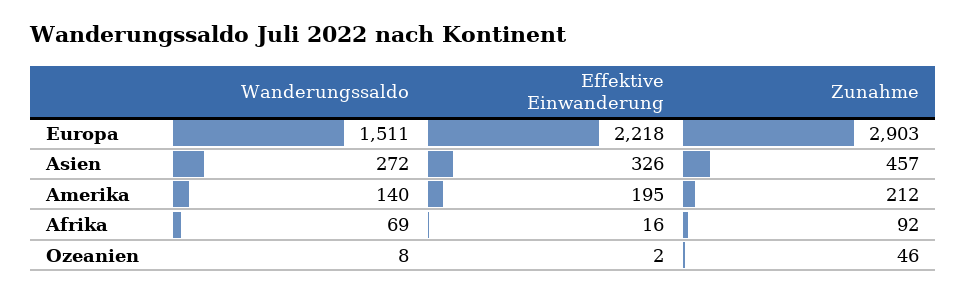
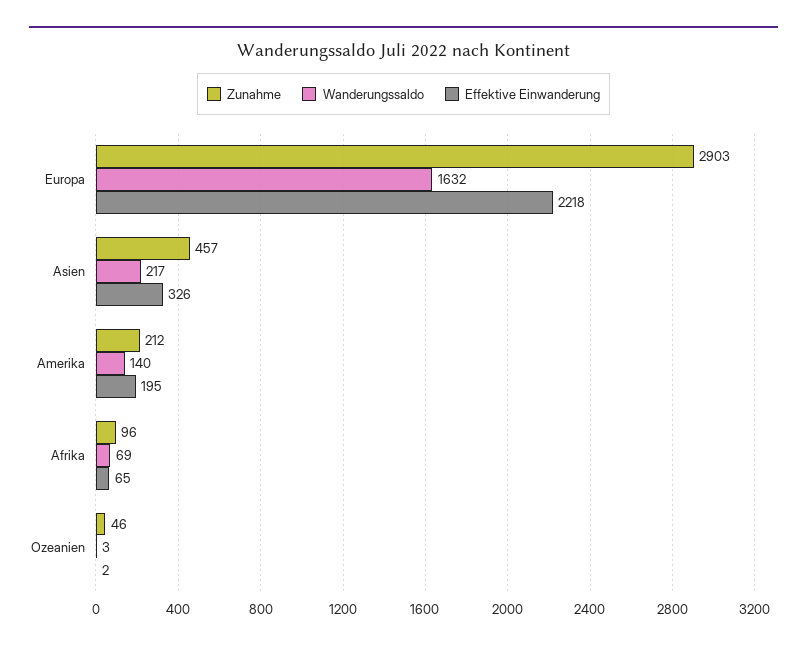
Wanderungssaldo, Europa: 1511 -> 1632
Wanderungssaldo, Asien: 272 -> 217
Effektive Einwanderung, Afrika: 16 -> 65
Zunahme, Afrika: 92 -> 96
Wanderungssaldo, Ozeanien: 8 -> 3

